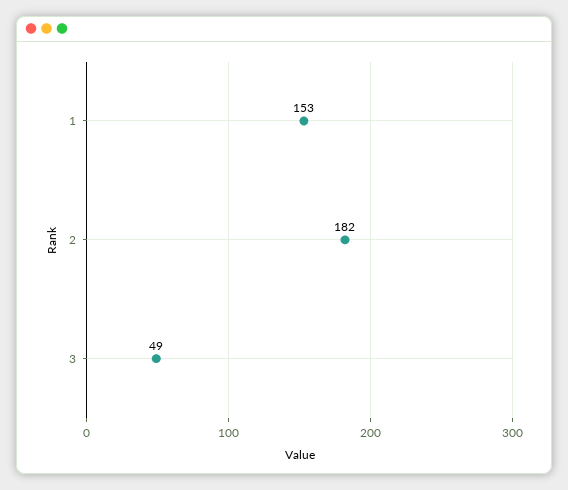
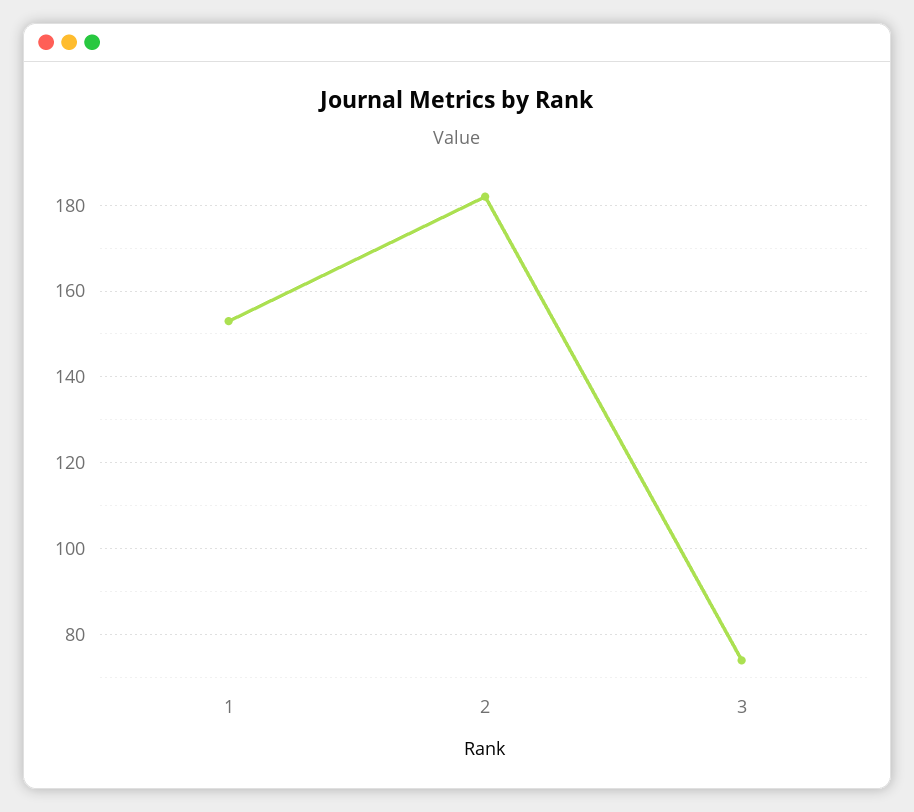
3: 49 -> 75

